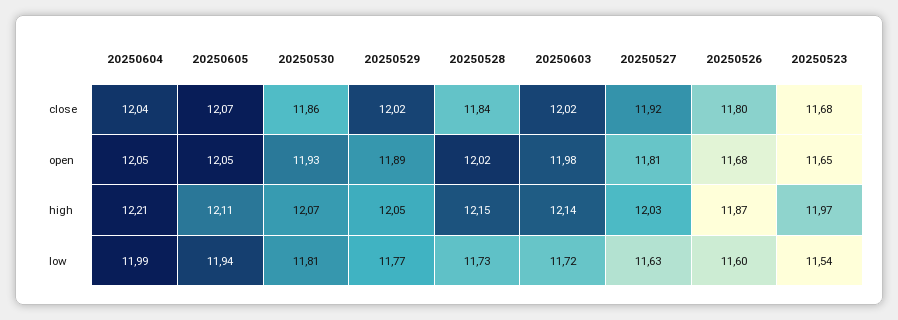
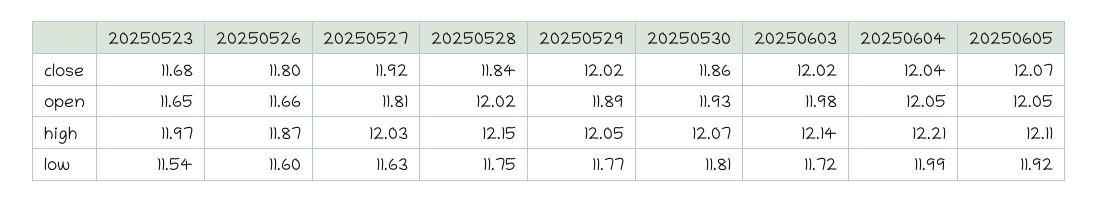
20250526, open: 11.68 -> 11.66
20250605, low: 11.94 -> 11.92
20250528, low: 11.73 -> 11.75

